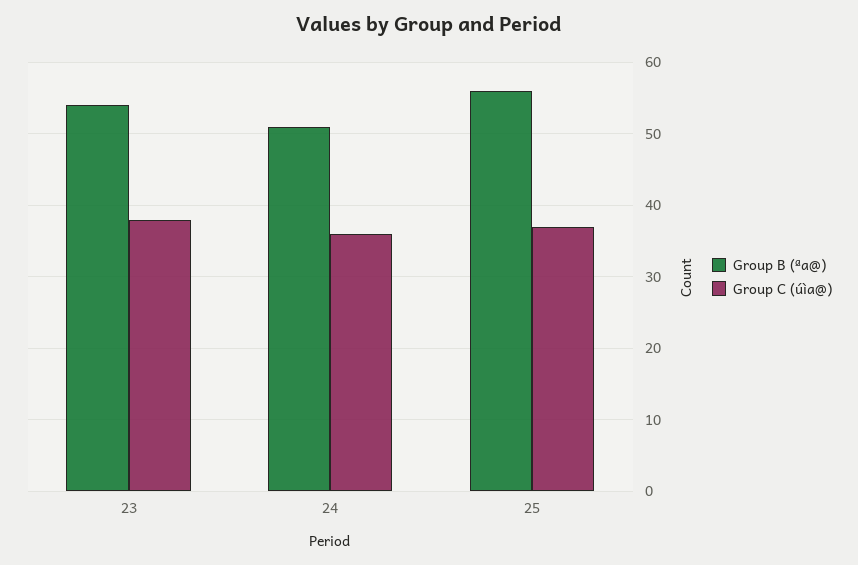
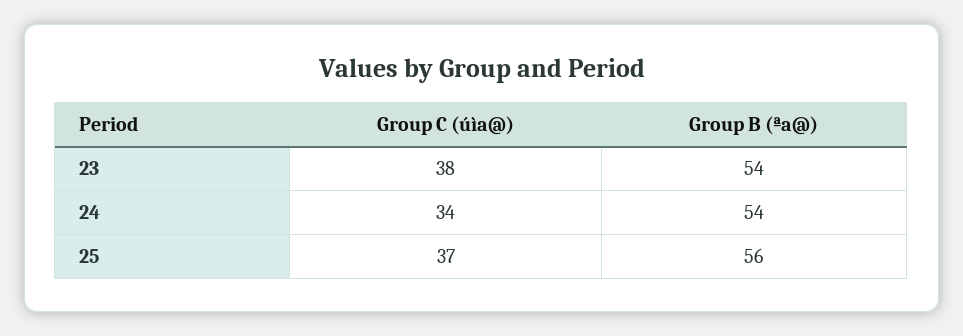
Group B (ªa@), 24: 51 -> 54
Group C (úìa@), 24: 36 -> 34

